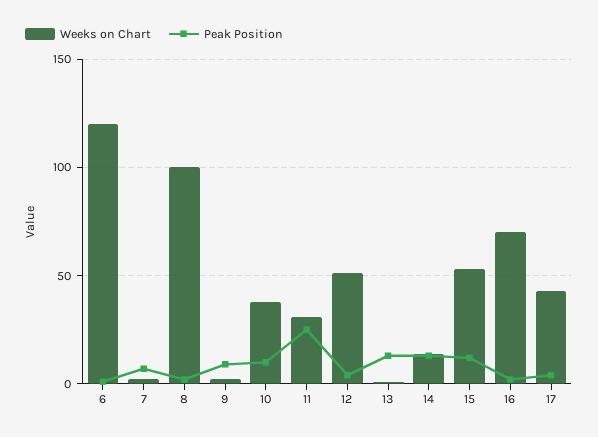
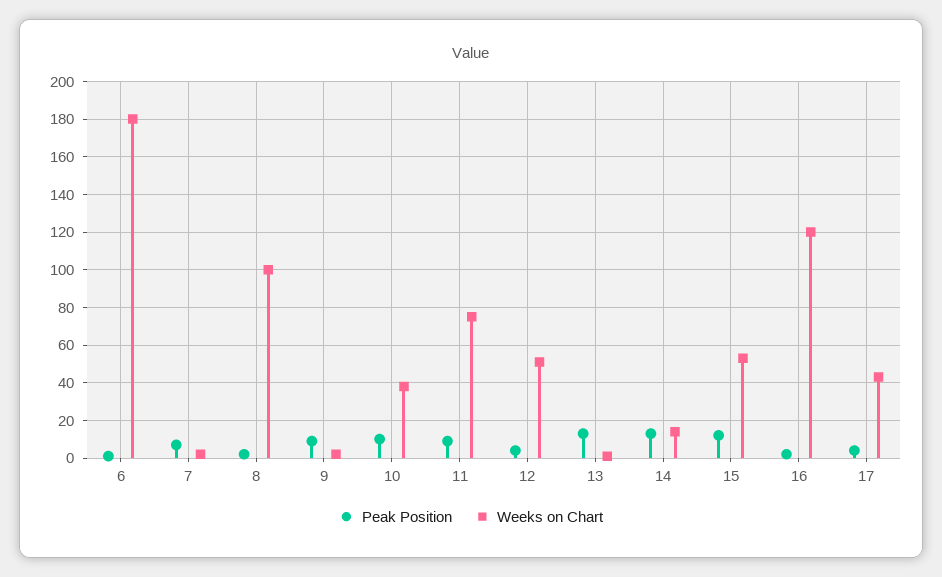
Weeks on Chart, 6: 120 -> 180
Weeks on Chart, 11: 30 -> 75
Peak Position, 11: 25 -> 10
Weeks on Chart, 16: 70 -> 120

